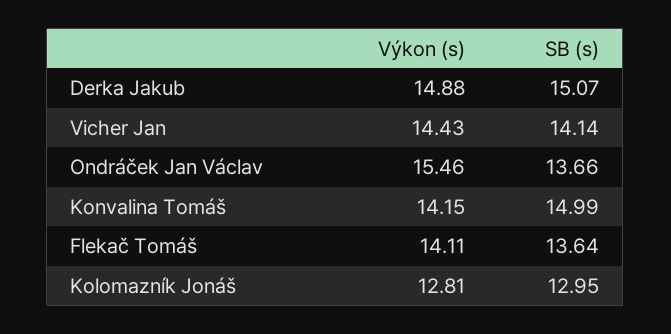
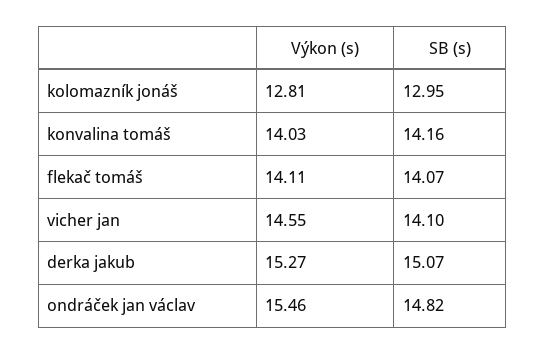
Výkon (s), Derka Jakub: 14.88 -> 15.27
Výkon (s), Vicher Jan: 14.43 -> 14.55
SB (s), Vicher Jan: 14.14 -> 14.1
SB (s), Ondráček Jan Václav: 13.66 -> 14.82
Výkon (s), Konvalina Tomáš: 14.15 -> 14.03
SB (s), Konvalina Tomáš: 14.99 -> 14.16
SB (s), Flekač Tomáš: 13.64 -> 14.07

